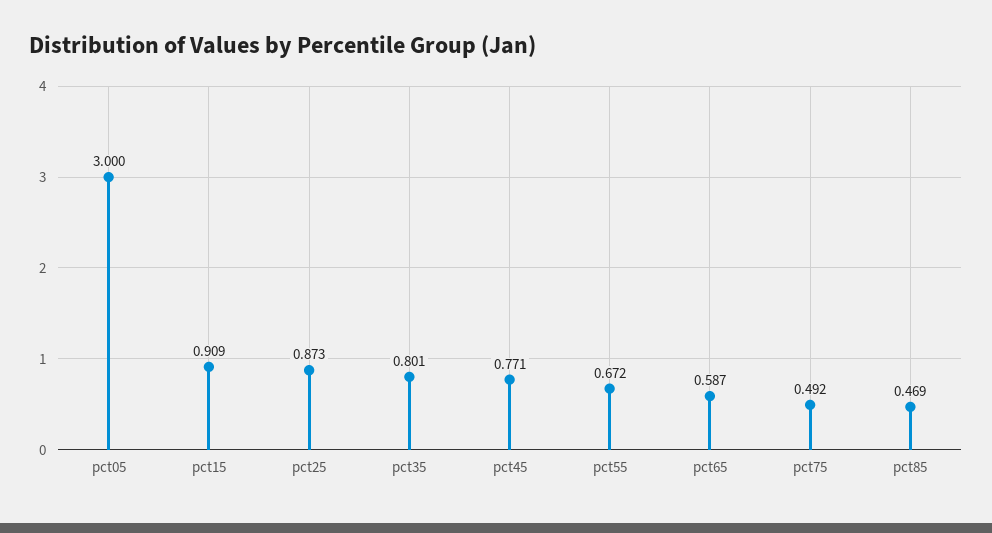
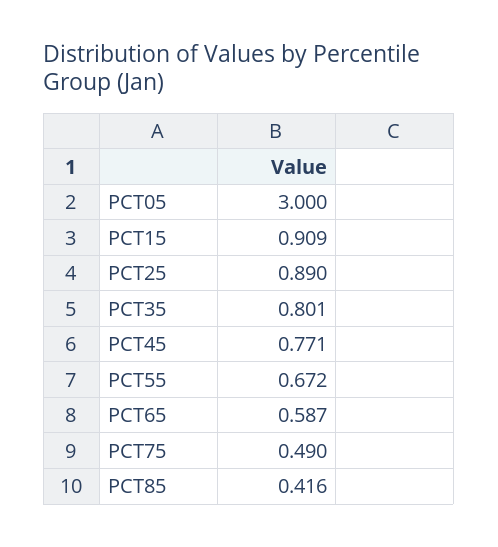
pct25: 0.873 -> 0.89
pct75: 0.492 -> 0.49
pct85: 0.469 -> 0.416

